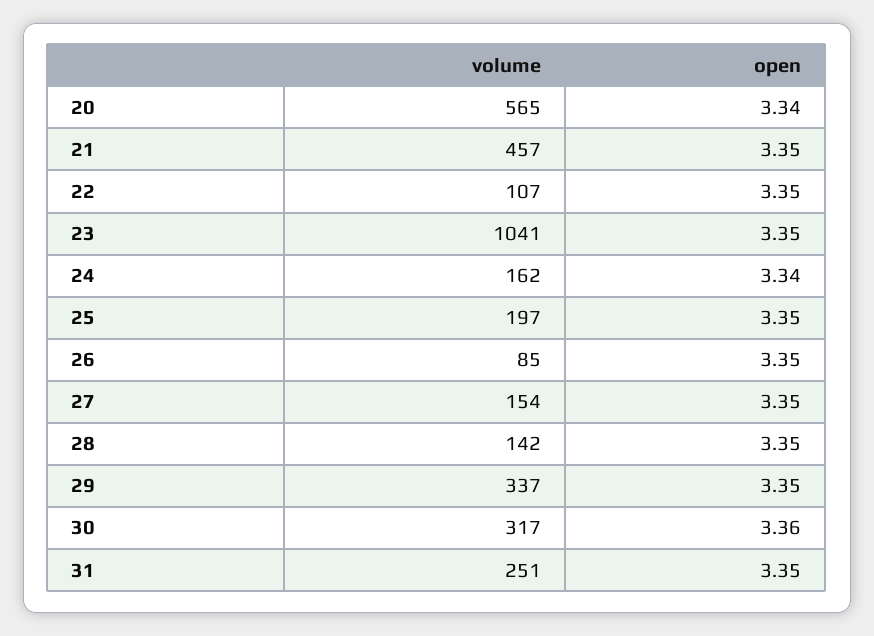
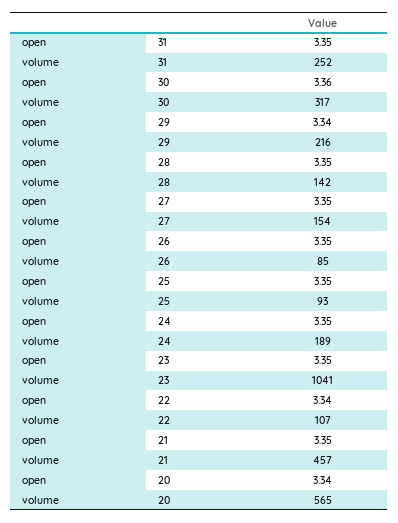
open, 22: 3.35 -> 3.34
volume, 24: 162 -> 189
open, 24: 3.34 -> 3.35
volume, 25: 197 -> 93
volume, 29: 337 -> 216
open, 29: 3.35 -> 3.34
volume, 31: 251 -> 252

